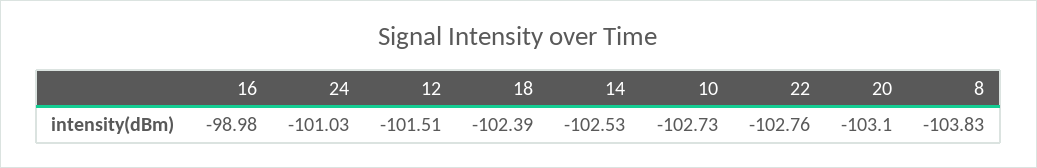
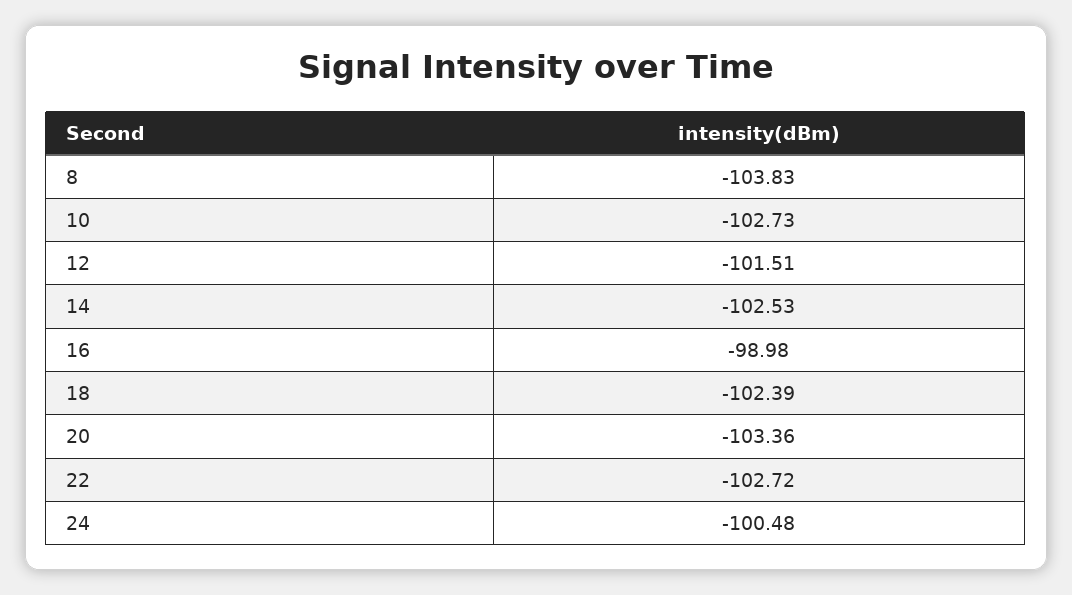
24: -101.03 -> -100.48
22: -102.76 -> -102.72
20: -103.1 -> -103.36

